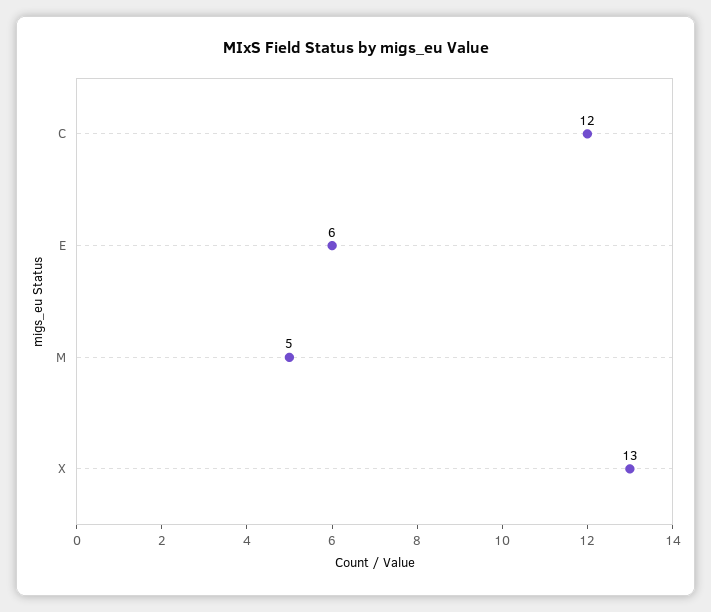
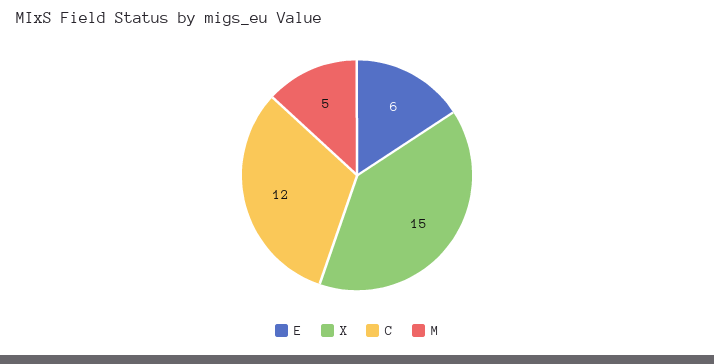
X: 13 -> 15

